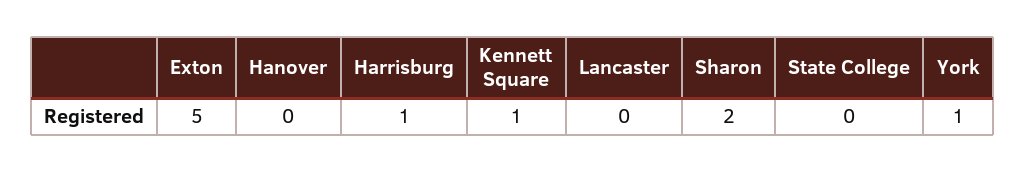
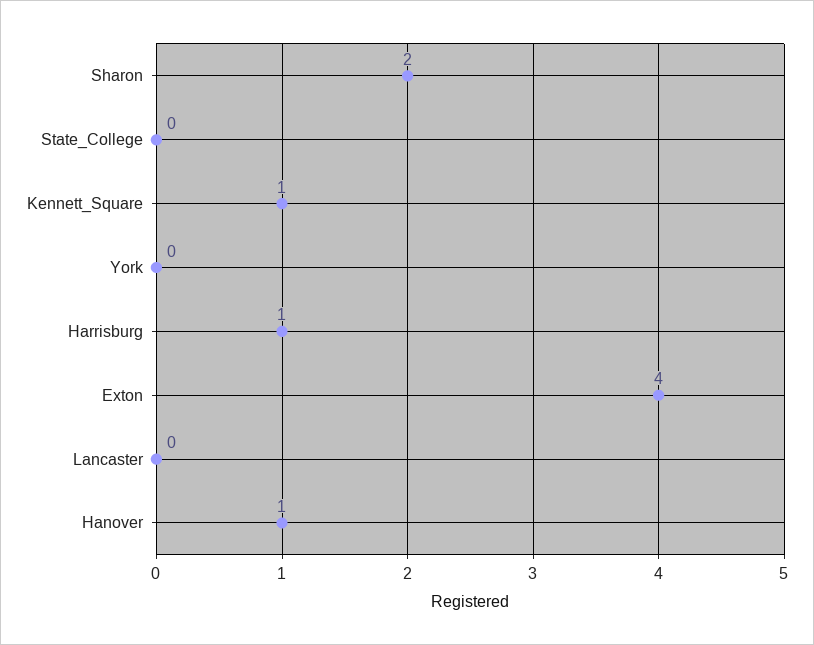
Exton: 5 -> 4
Hanover: 0 -> 1
York: 1 -> 0

